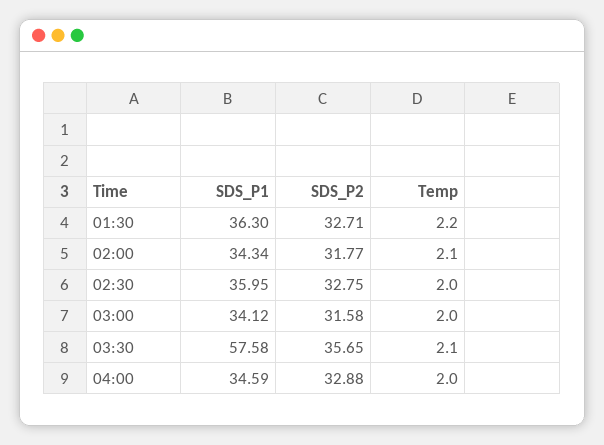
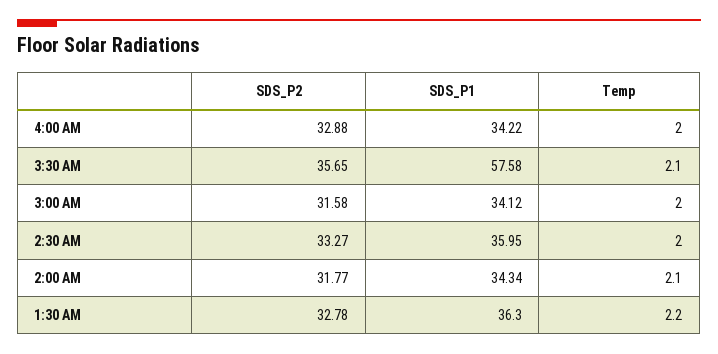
SDS_P2, 01:30: 32.71 -> 32.78
SDS_P2, 02:30: 32.75 -> 33.27
SDS_P1, 04:00: 34.59 -> 34.22

